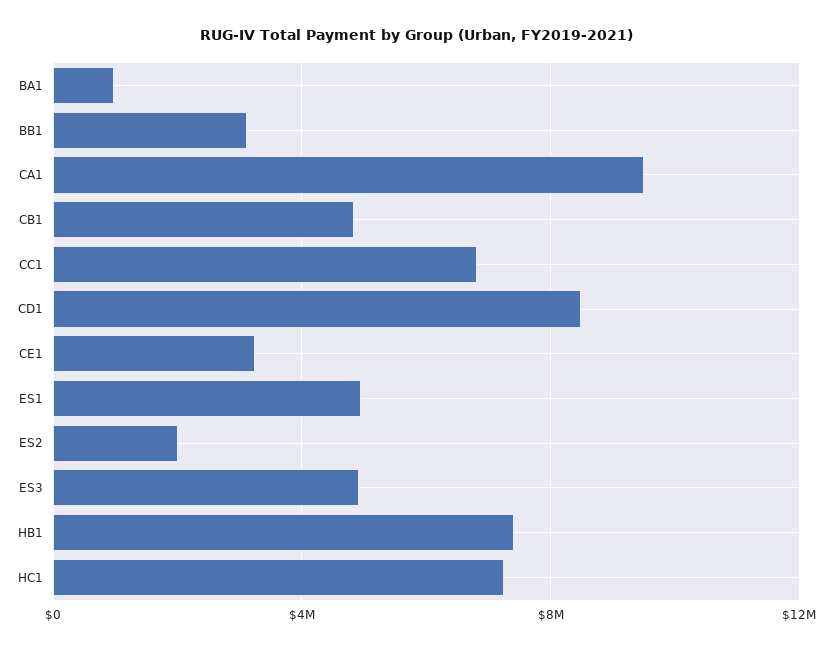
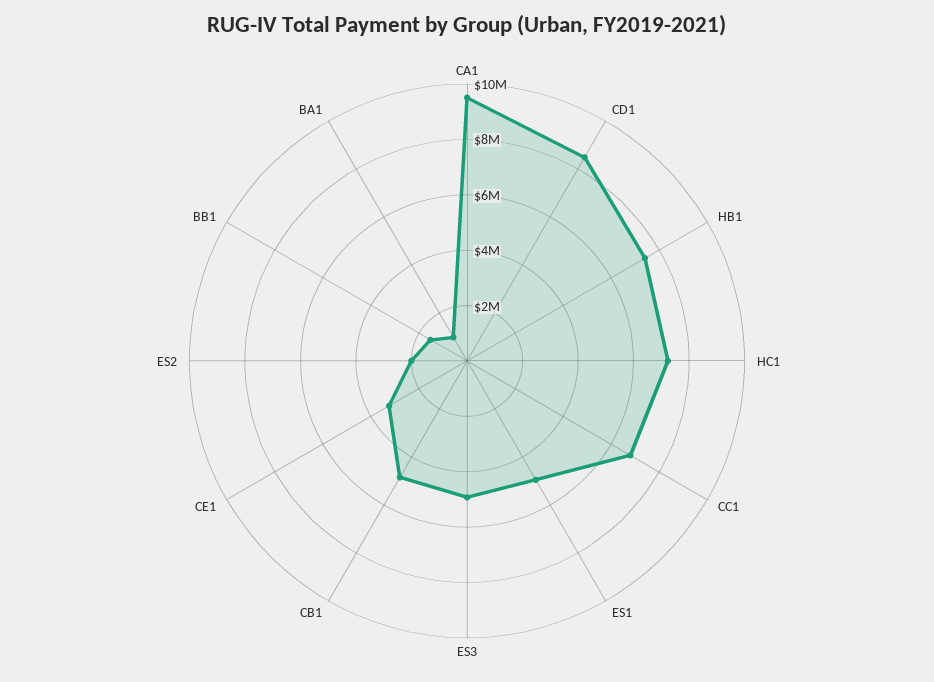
BB1: 3000000 -> 1500000

